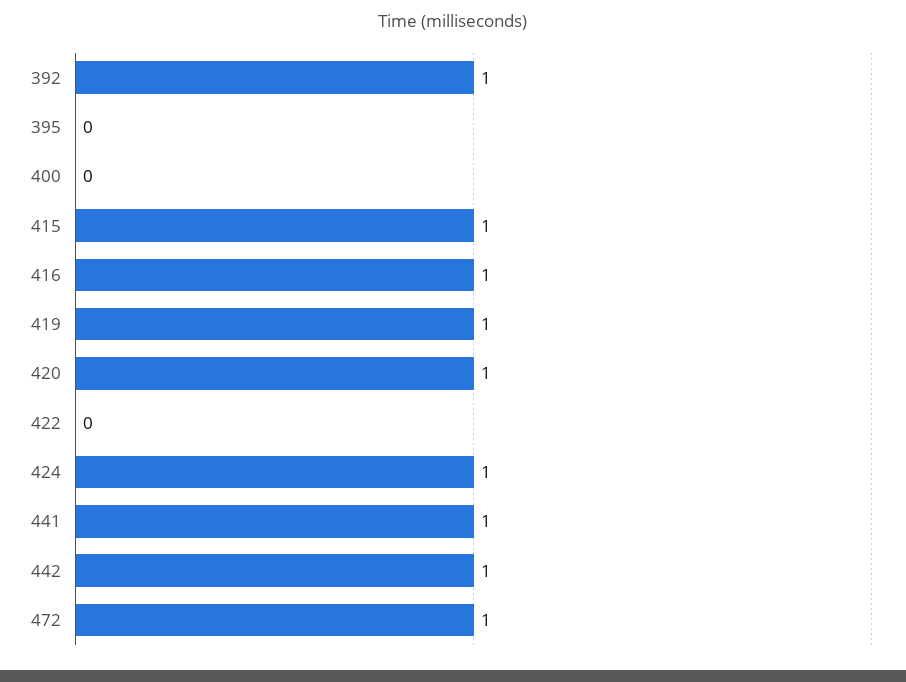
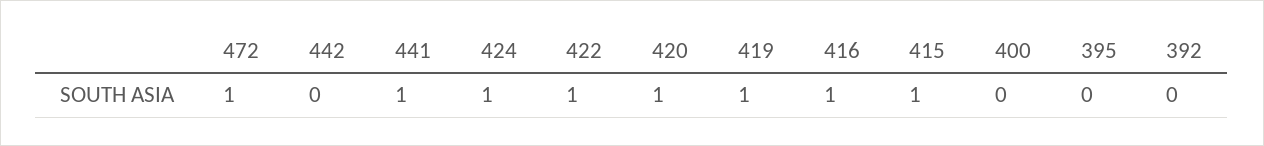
392: 1 -> 0
422: 0 -> 1
442: 1 -> 0

